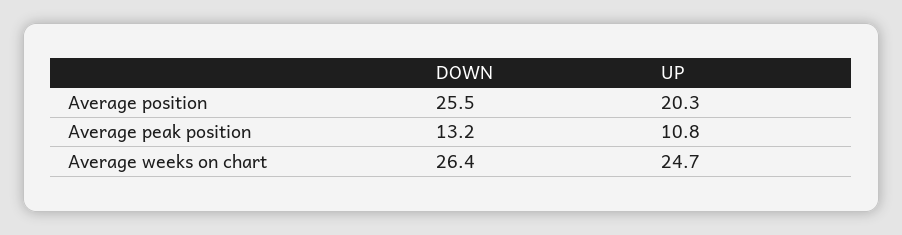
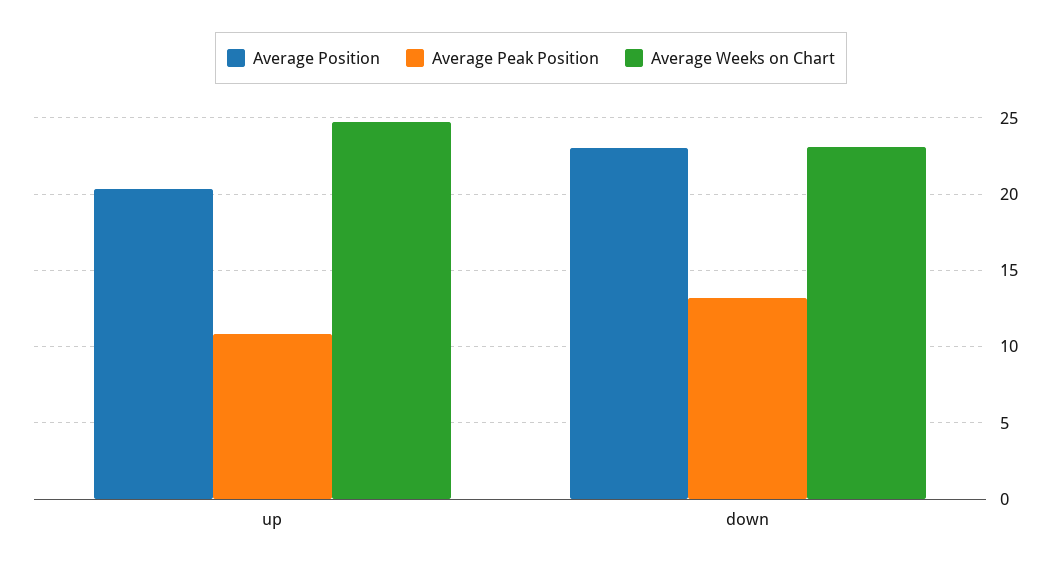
Average position, DOWN: 25.5 -> 23
Average weeks on chart, DOWN: 26.4 -> 23

